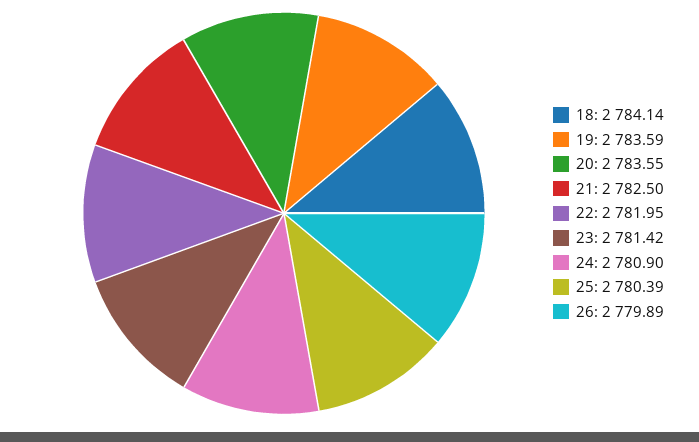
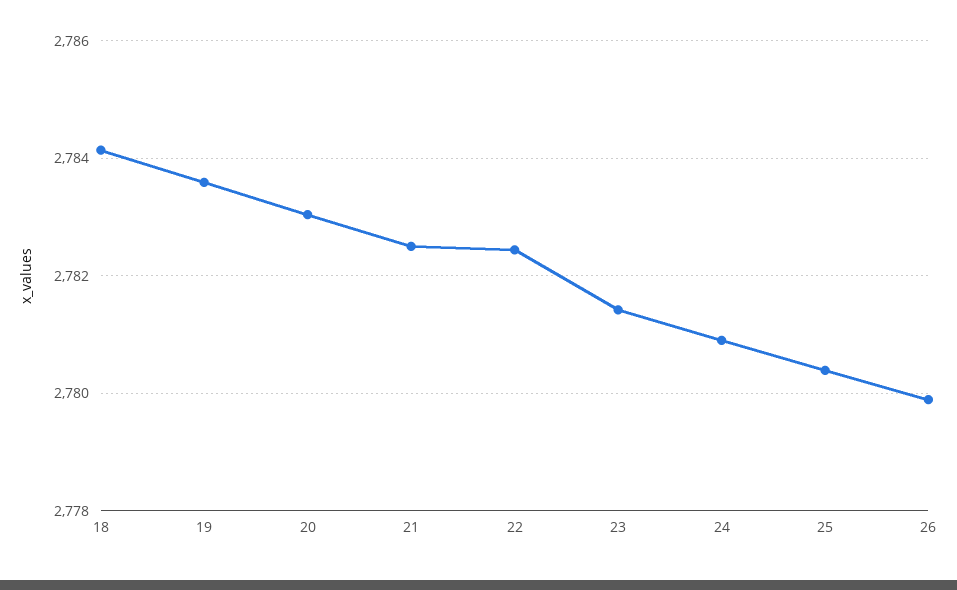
20: 2783.55 -> 2783
22: 2781.95 -> 2782.4

